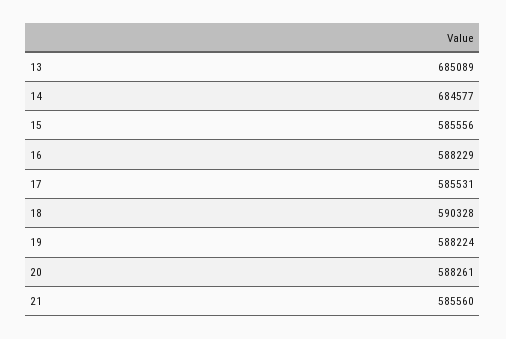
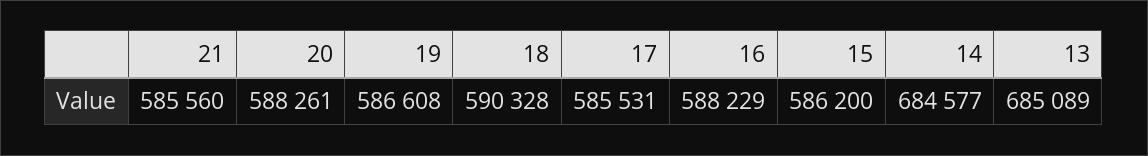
15: 585556 -> 586200
19: 588224 -> 586608

